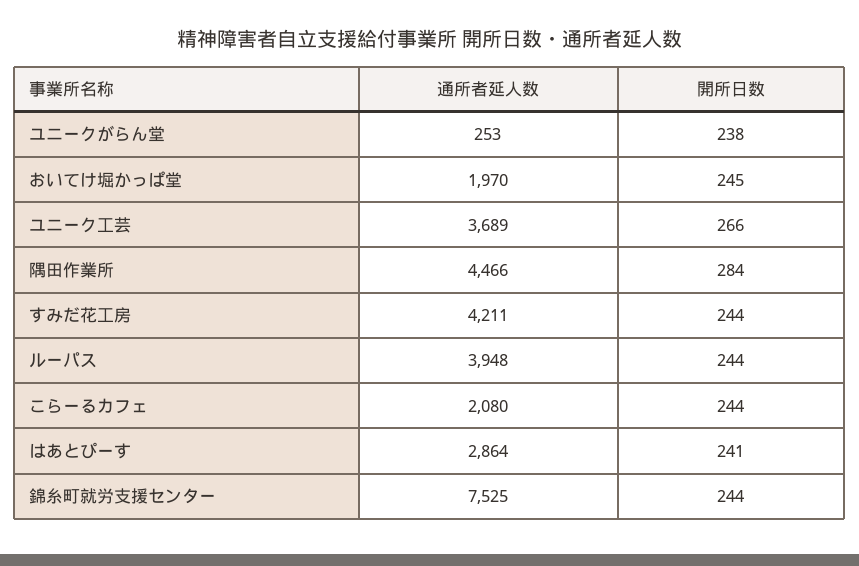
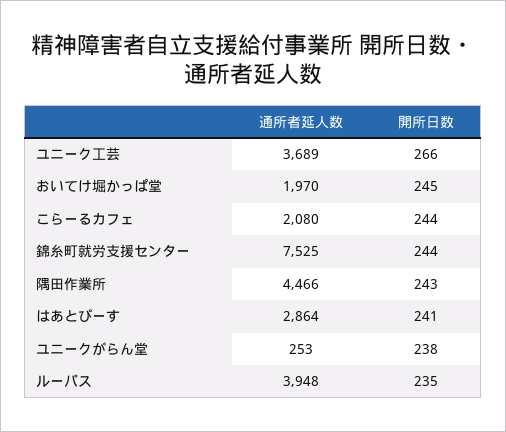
開所日数, 隅田作業所: 284 -> 243
通所者延人数, すみだ花工房: 4211 -> none
開所日数, すみだ花工房: 244 -> none
開所日数, ルーパス: 244 -> 235

